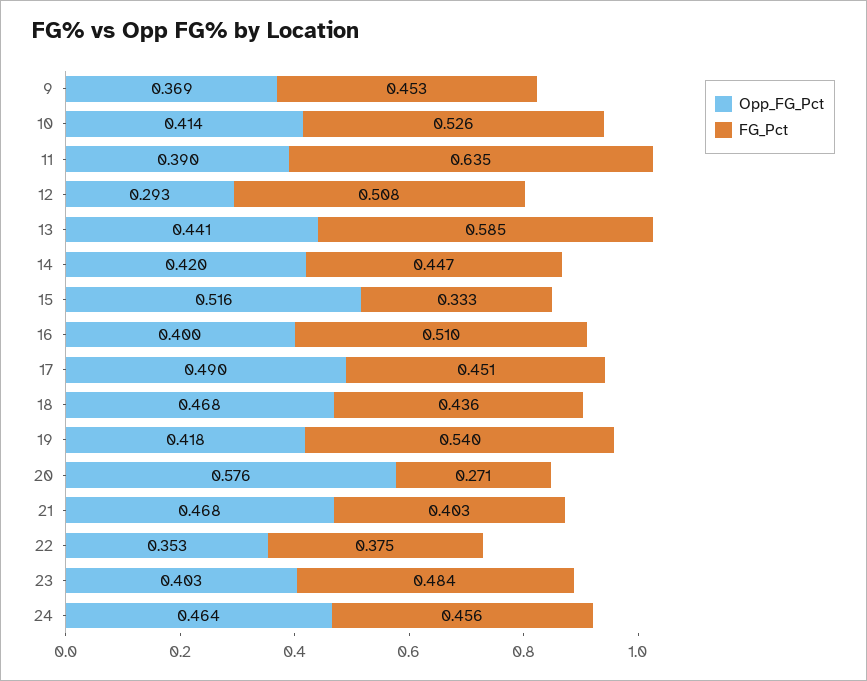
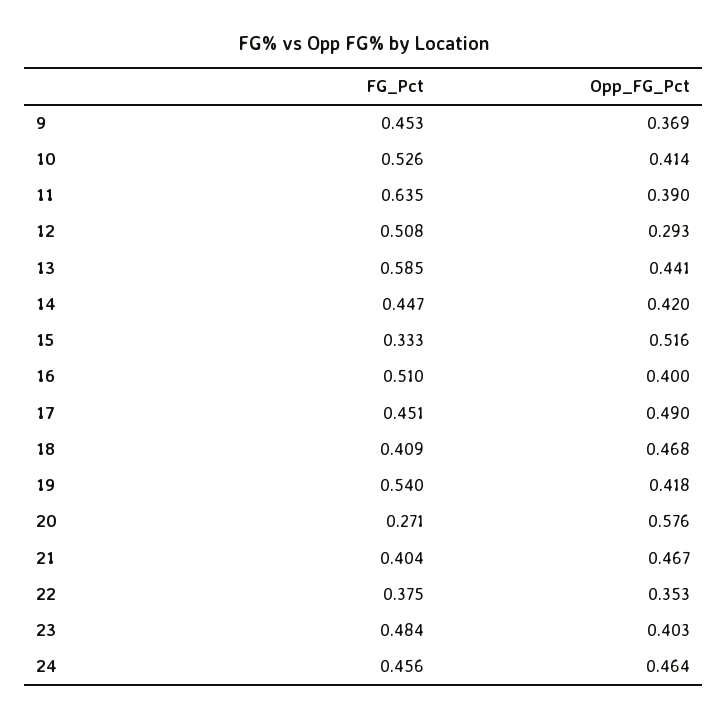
FG_Pct, 18: 0.436 -> 0.409
Opp_FG_Pct, 21: 0.468 -> 0.467
FG_Pct, 21: 0.403 -> 0.404

